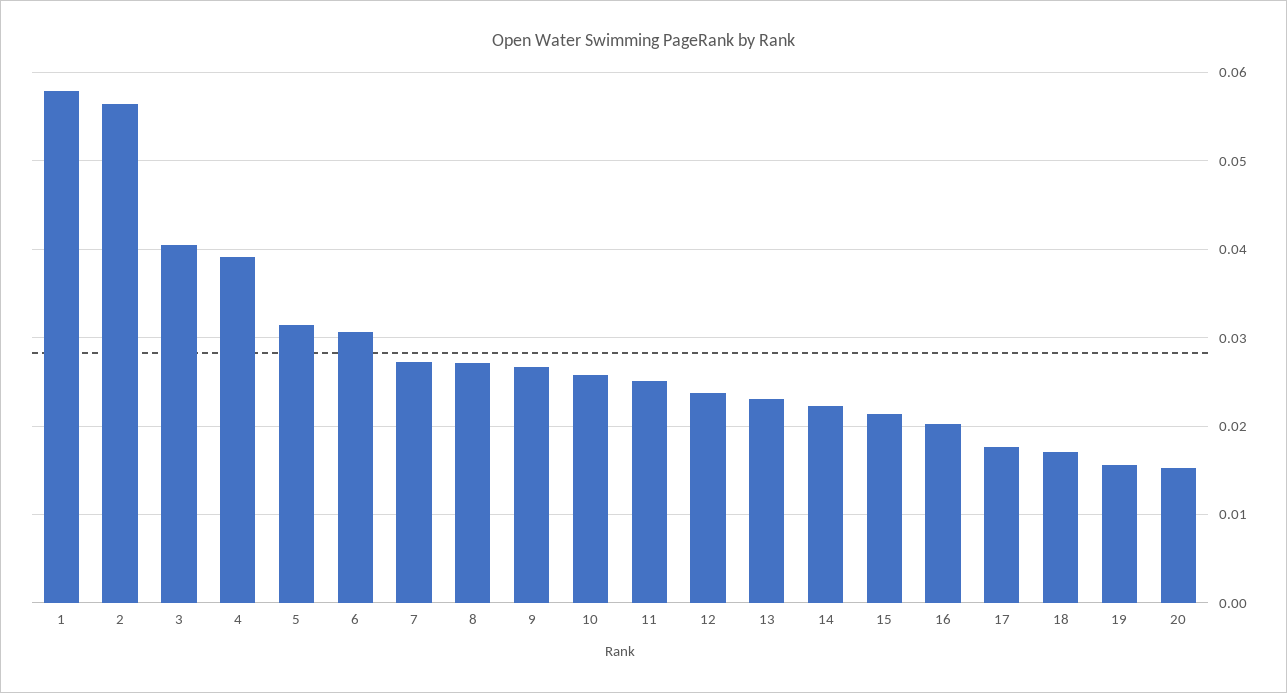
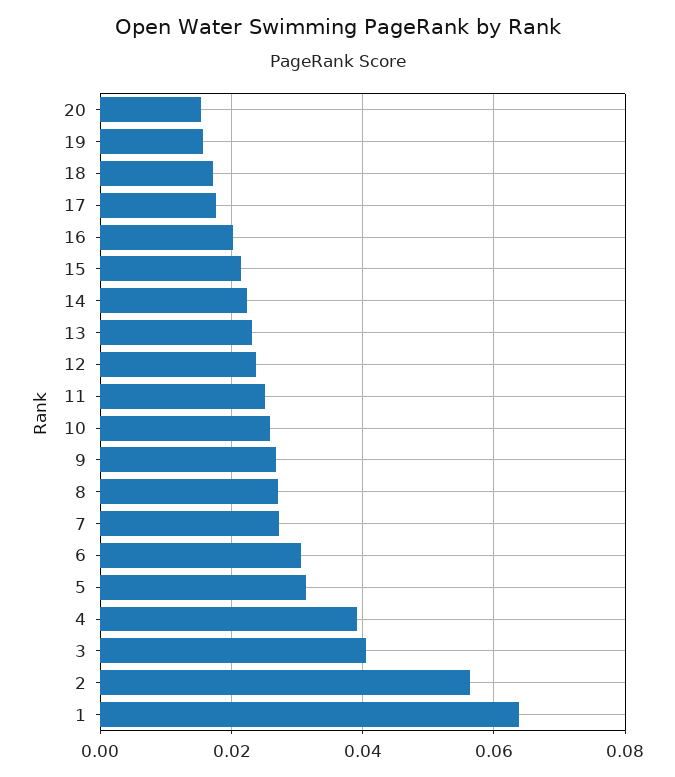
1: 0.058 -> 0.064

